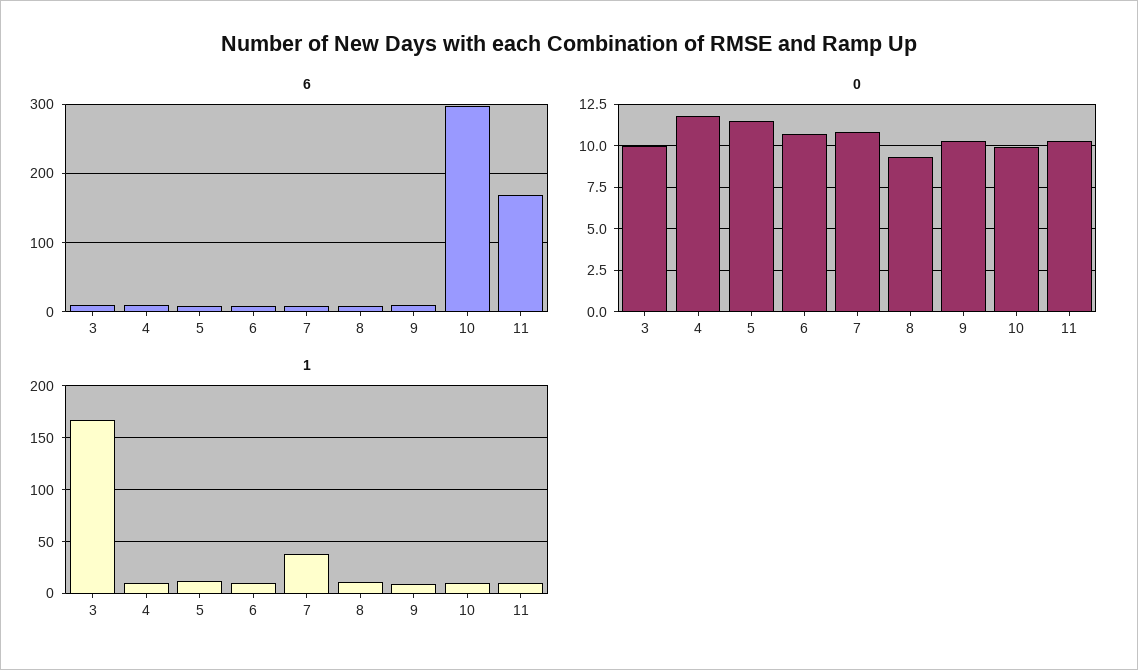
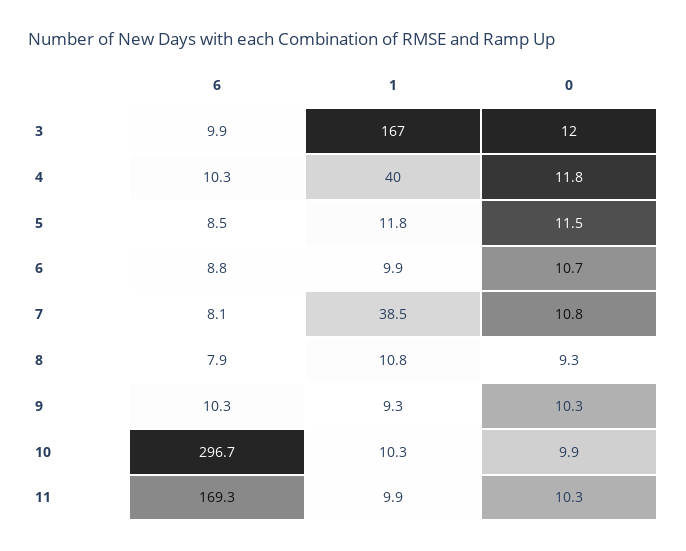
0, 3: 10 -> 12
1, 4: 10 -> 40

